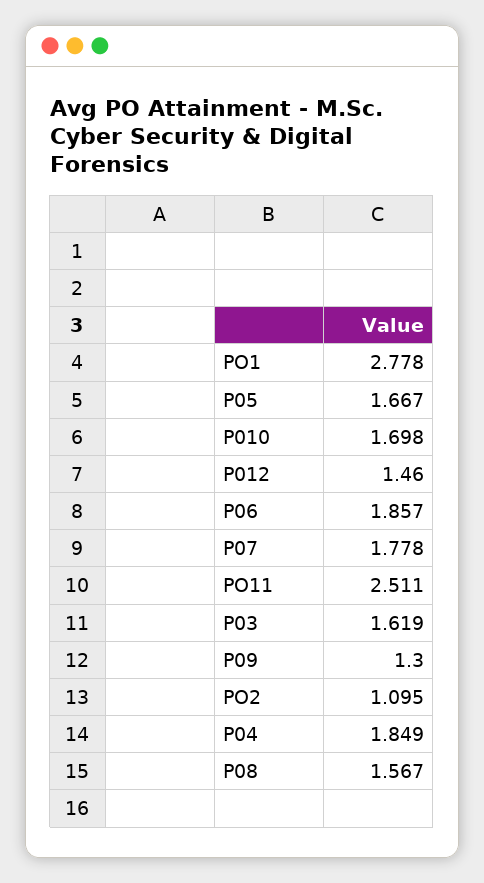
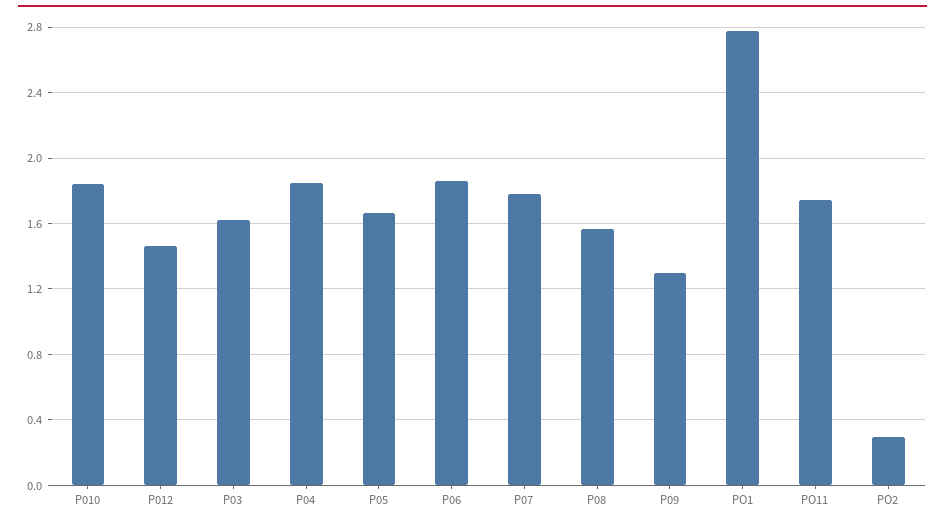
P010: 1.698 -> 1.85
PO11: 2.511 -> 1.75
PO2: 1.095 -> 0.3

